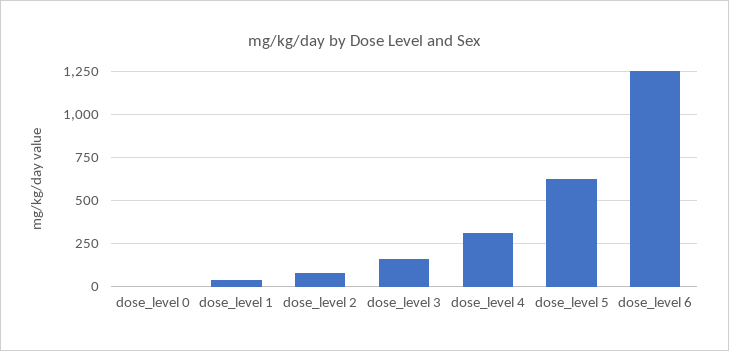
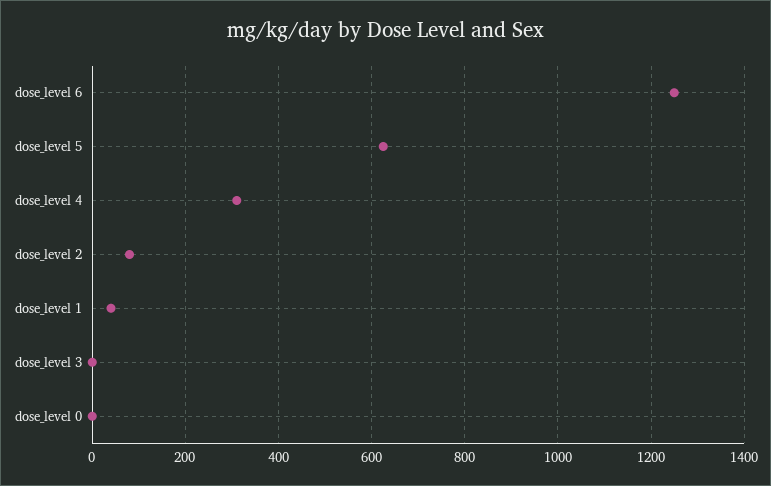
dose_level 3: 150 -> 0

